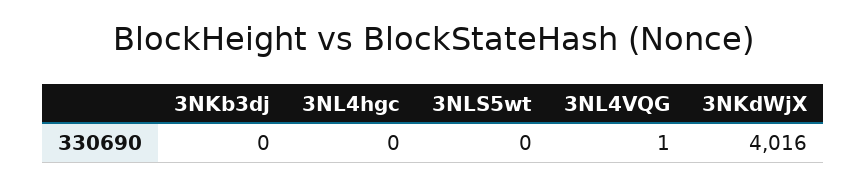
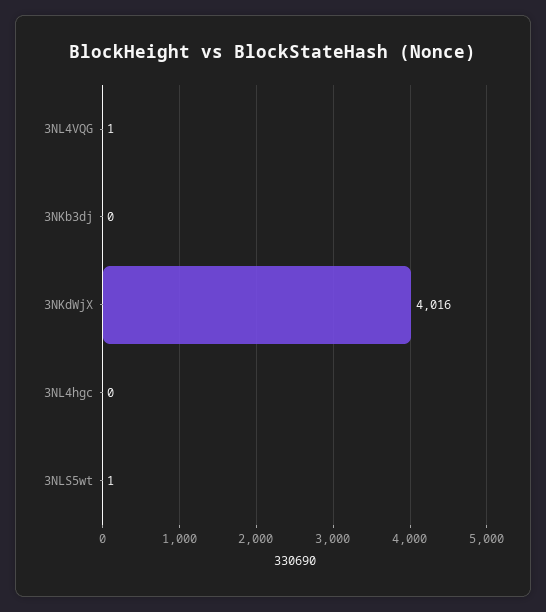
3NLS5wt: 0 -> 1

